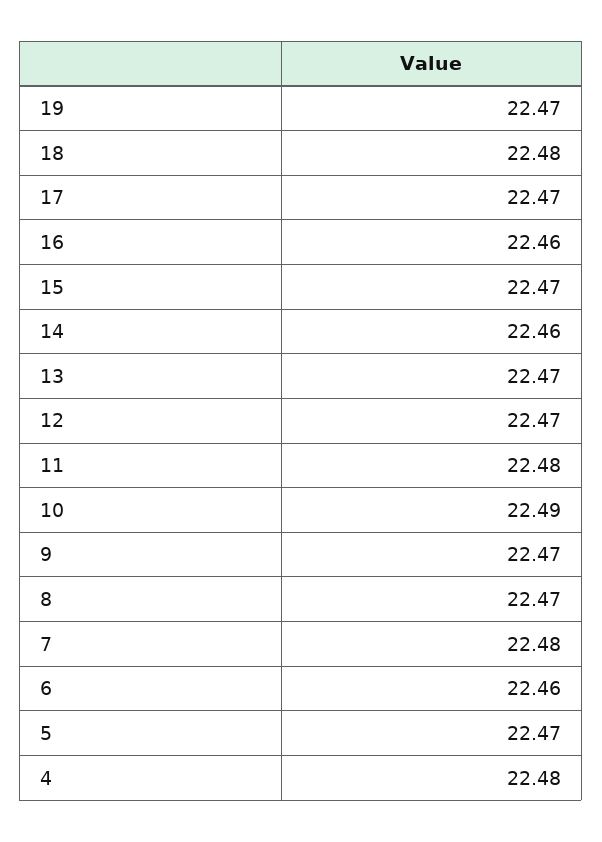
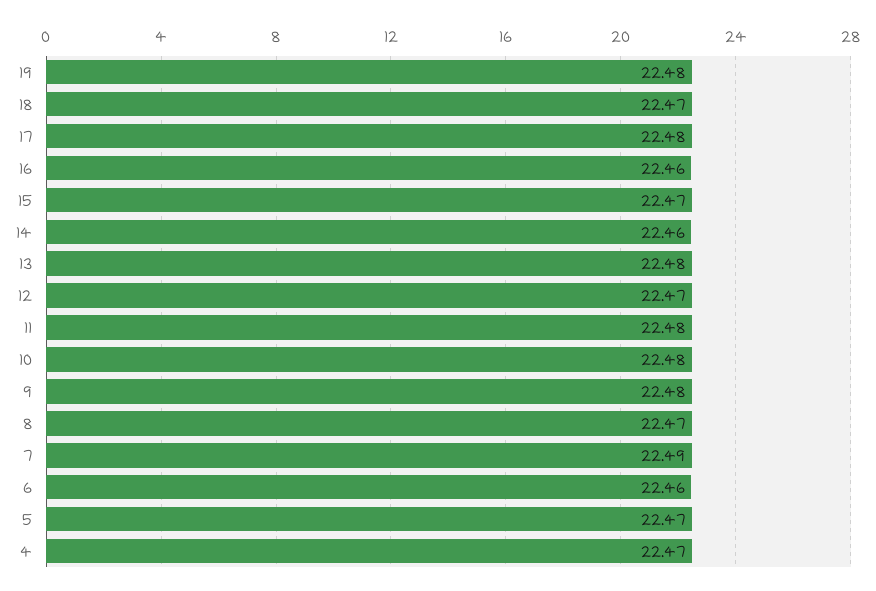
19: 22.47 -> 22.48
18: 22.48 -> 22.47
17: 22.47 -> 22.48
13: 22.47 -> 22.48
10: 22.49 -> 22.48
9: 22.47 -> 22.48
7: 22.48 -> 22.49
4: 22.48 -> 22.47

